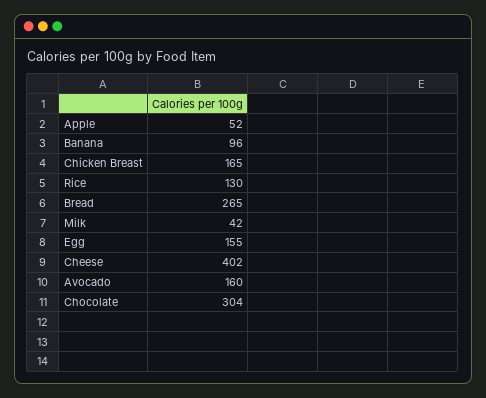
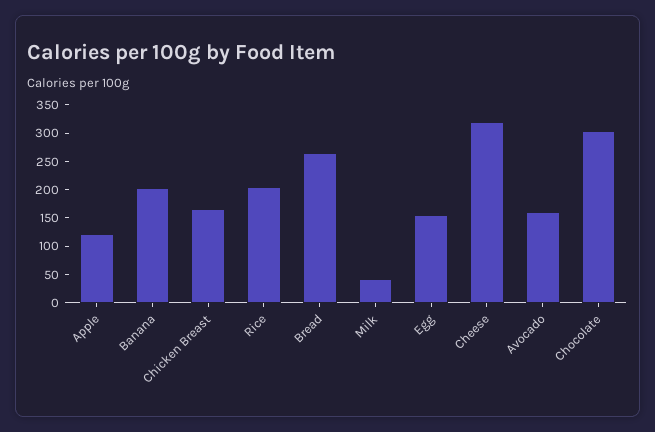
Apple: 52 -> 125
Banana: 96 -> 200
Rice: 130 -> 200
Cheese: 402 -> 325

